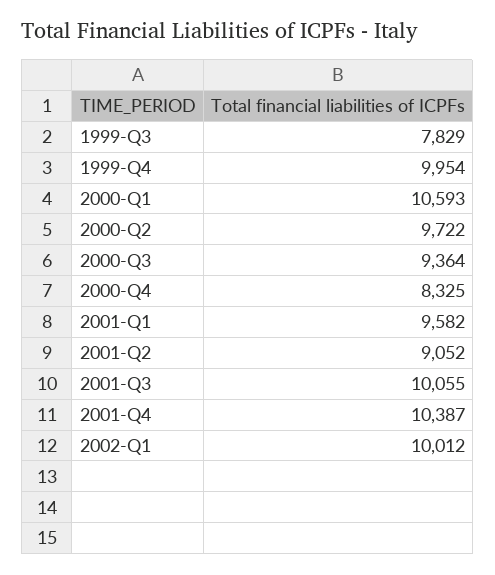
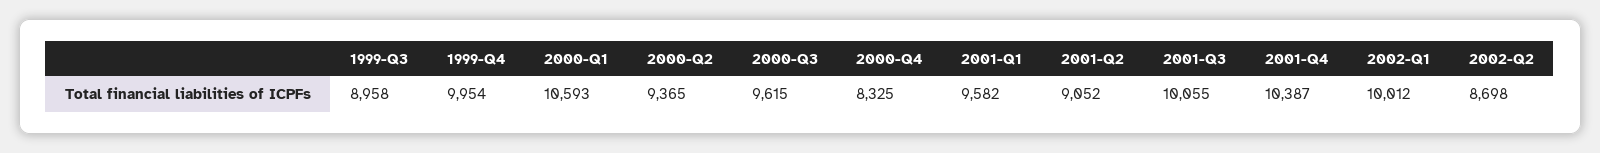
1999-Q3: 7829 -> 8958
2000-Q2: 9722 -> 9365
2000-Q3: 9364 -> 9615
2002-Q2: none -> 8698

